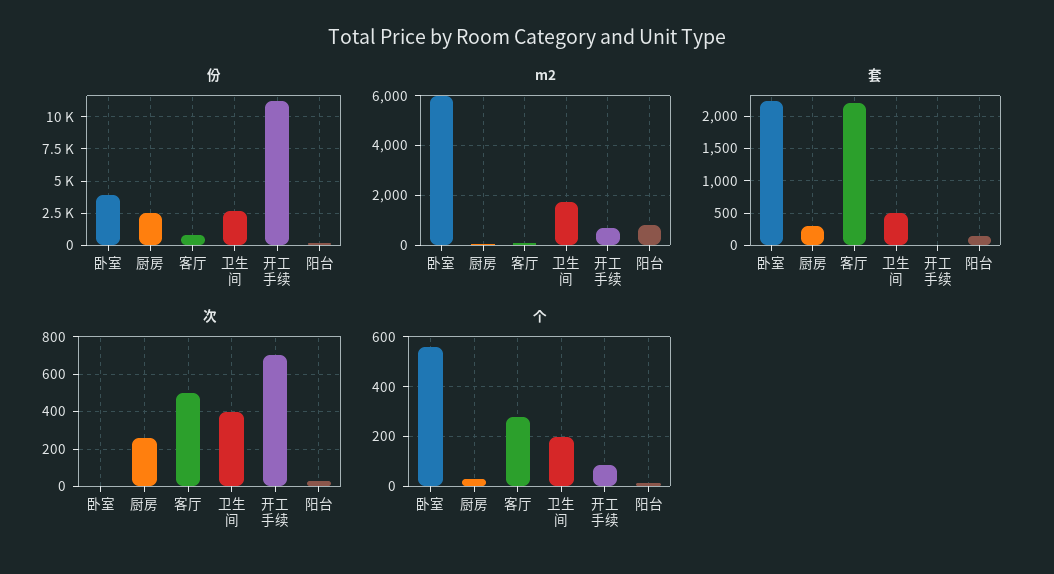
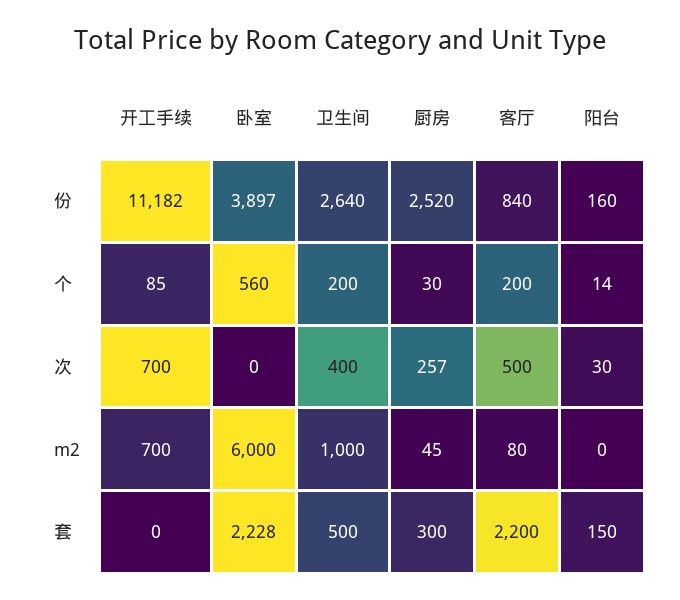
m2, 卫生间: 1750 -> 1000
m2, 阳台: 750 -> 0
个, 客厅: 275 -> 200

